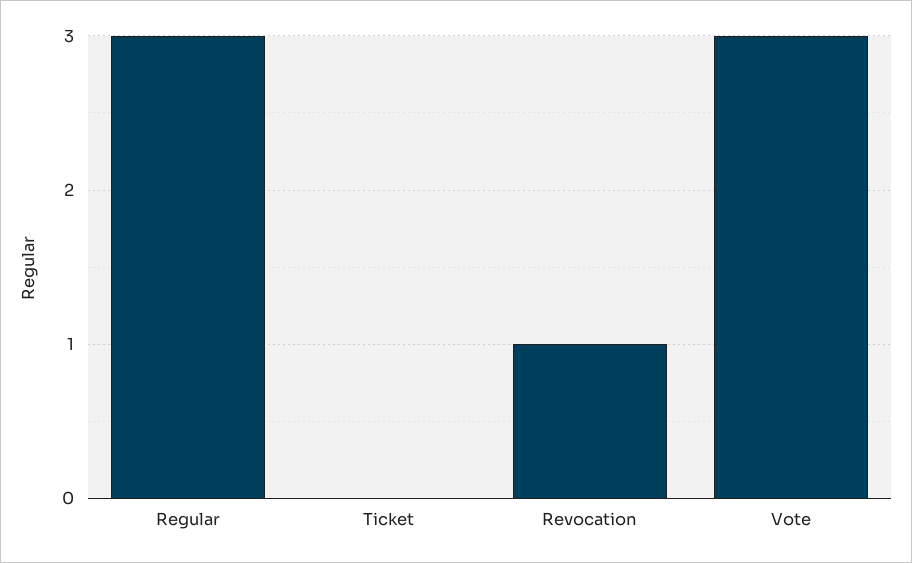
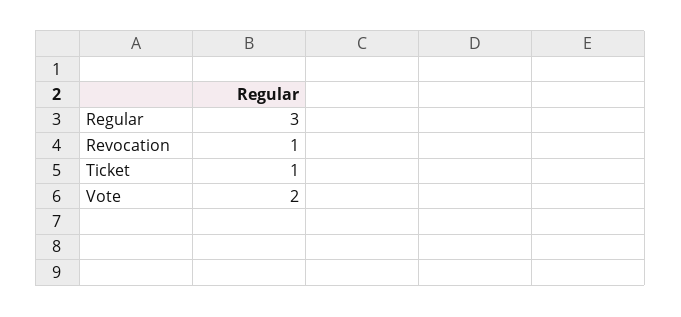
Ticket: 0 -> 1
Vote: 3 -> 2

